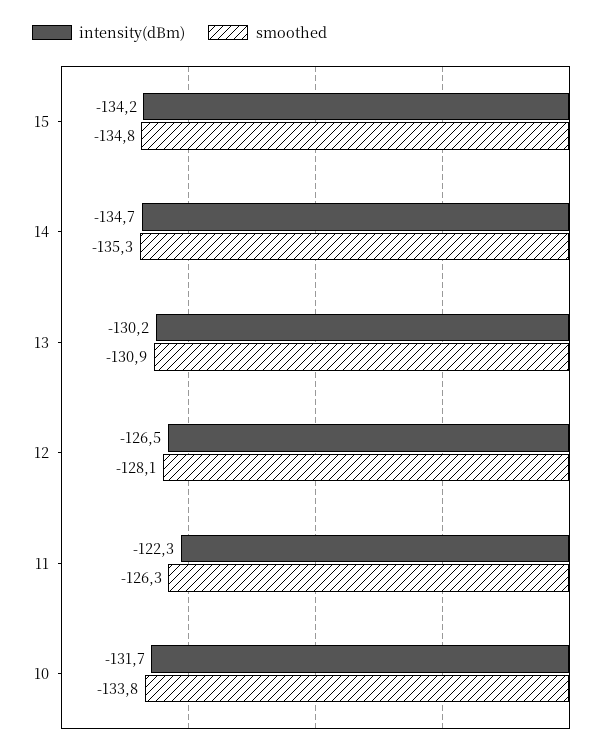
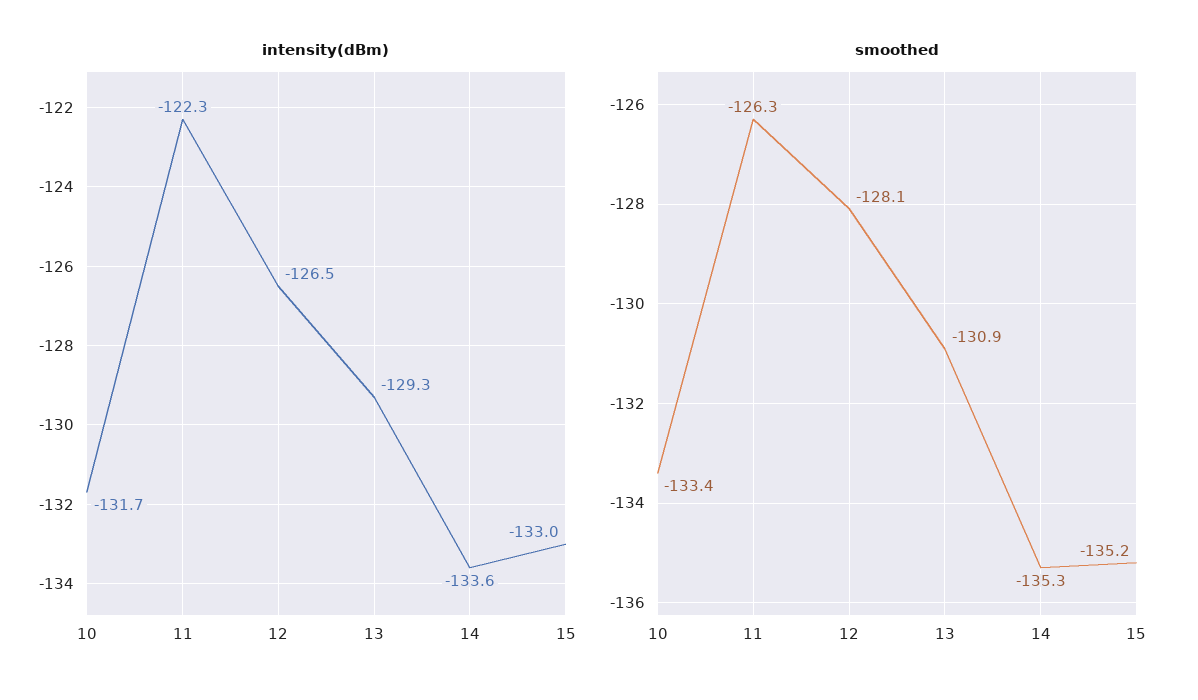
intensity(dBm), 15: -134.2 -> -133
smoothed, 15: -134.8 -> -135.2
intensity(dBm), 14: -134.7 -> -133.6
intensity(dBm), 13: -130.2 -> -129.3
smoothed, 10: -133.8 -> -133.4

